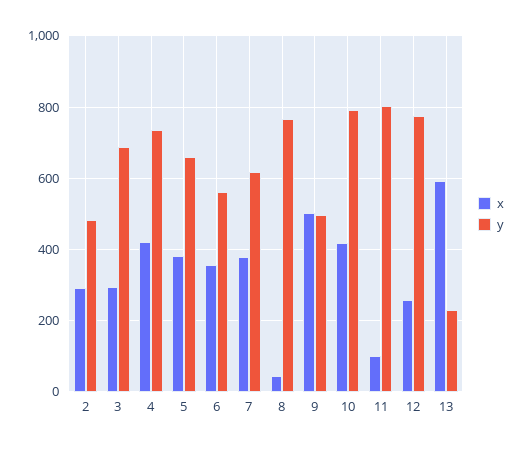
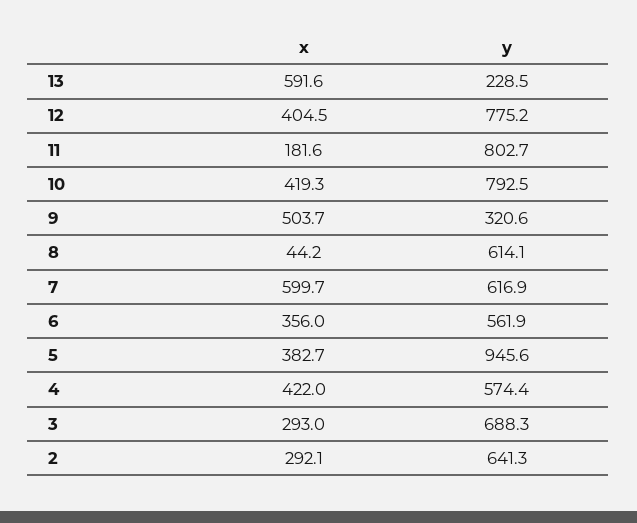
y, 2: 480 -> 641.3
y, 4: 740 -> 574.4
y, 5: 660 -> 945.6
x, 7: 380 -> 599.7
y, 8: 760 -> 614.1
y, 9: 500 -> 320.6
x, 11: 100 -> 181.6
x, 12: 260 -> 404.5

